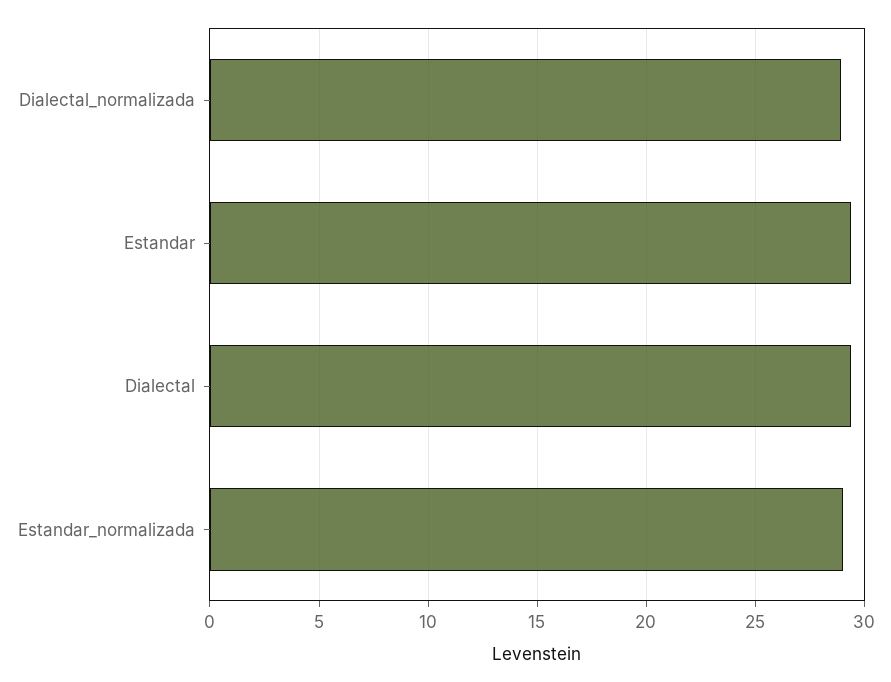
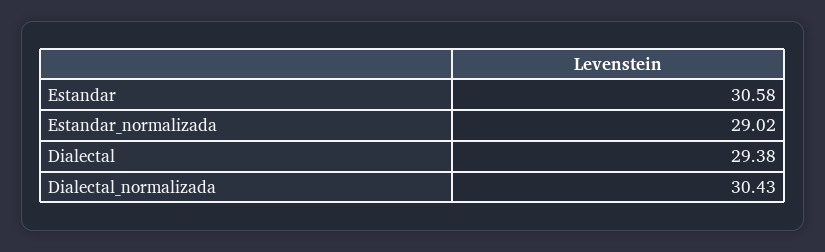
Dialectal_normalizada: 29 -> 30.43
Estandar: 29.5 -> 30.58

